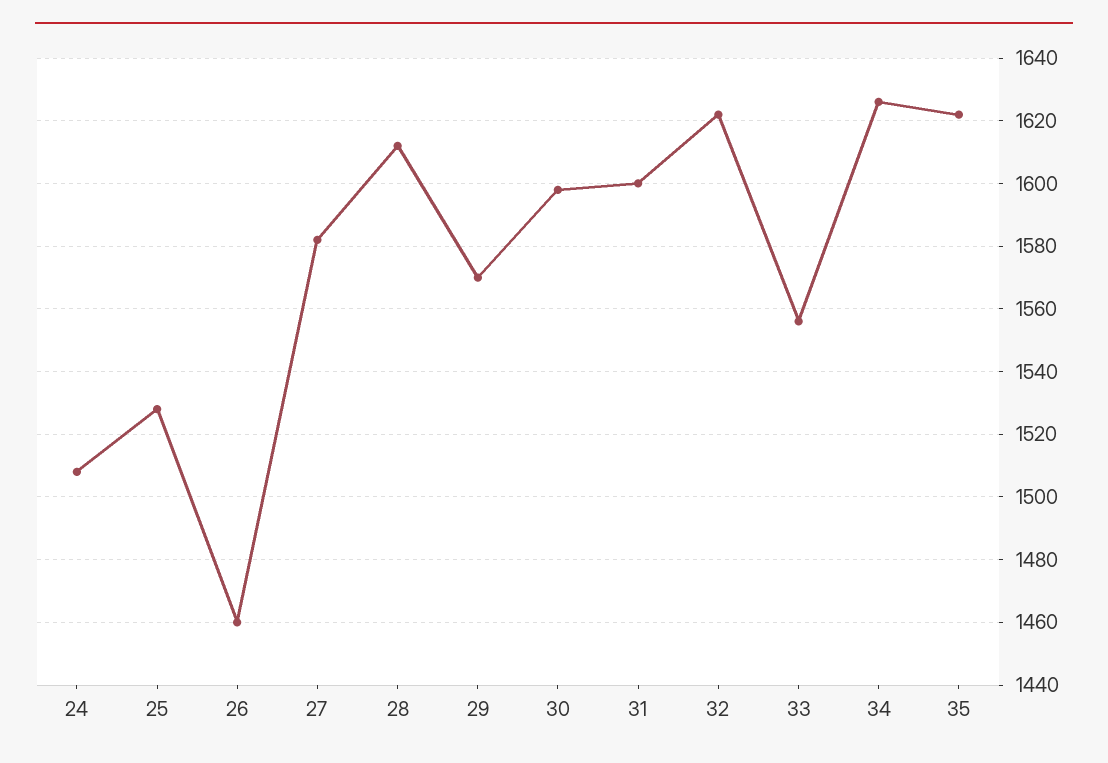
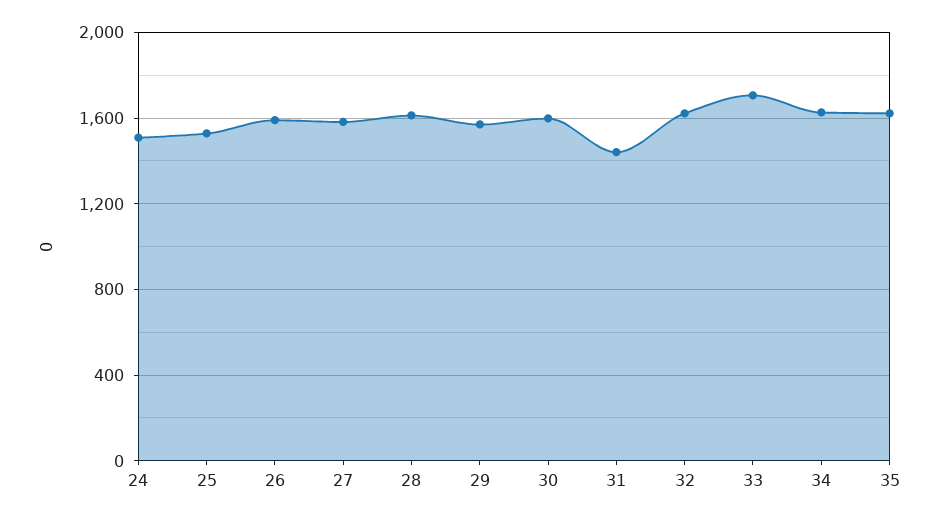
26: 1460 -> 1600
31: 1600 -> 1450
33: 1555 -> 1700

